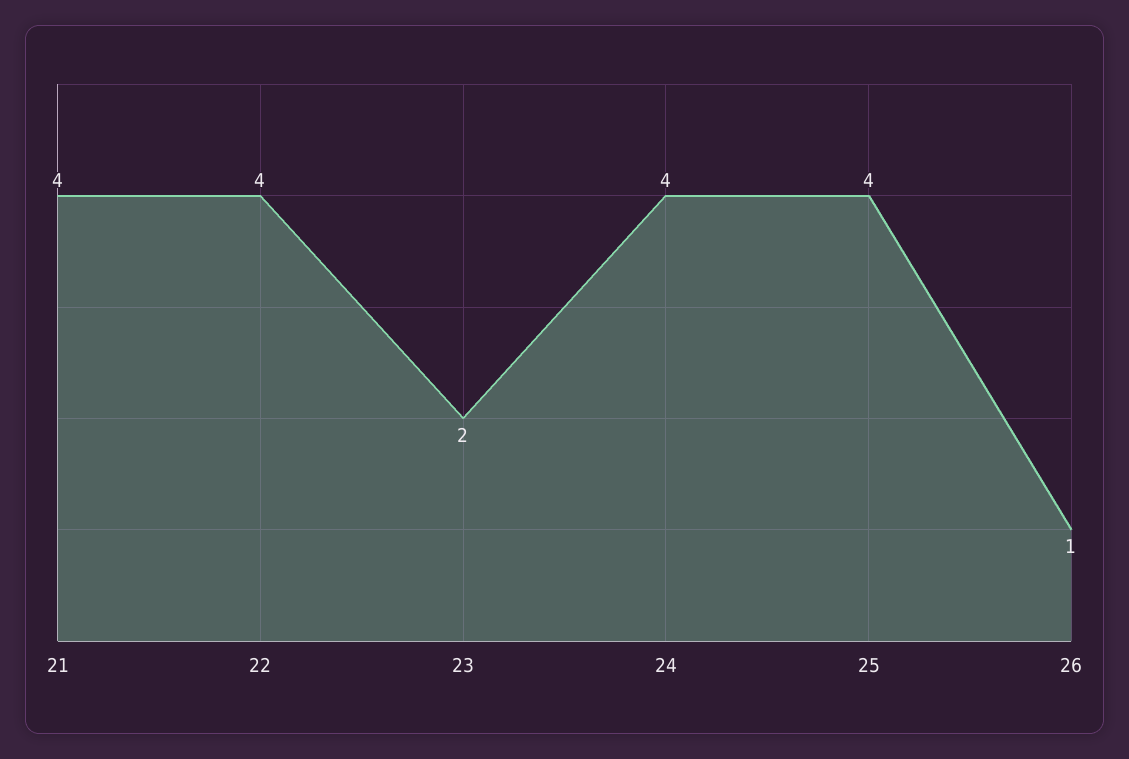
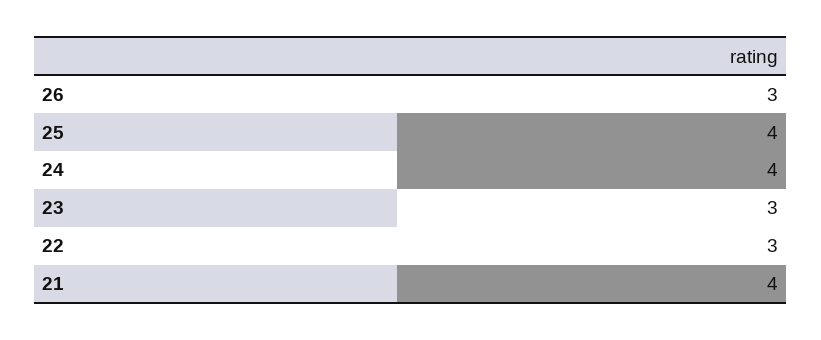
22: 4 -> 3
23: 2 -> 3
26: 1 -> 3

